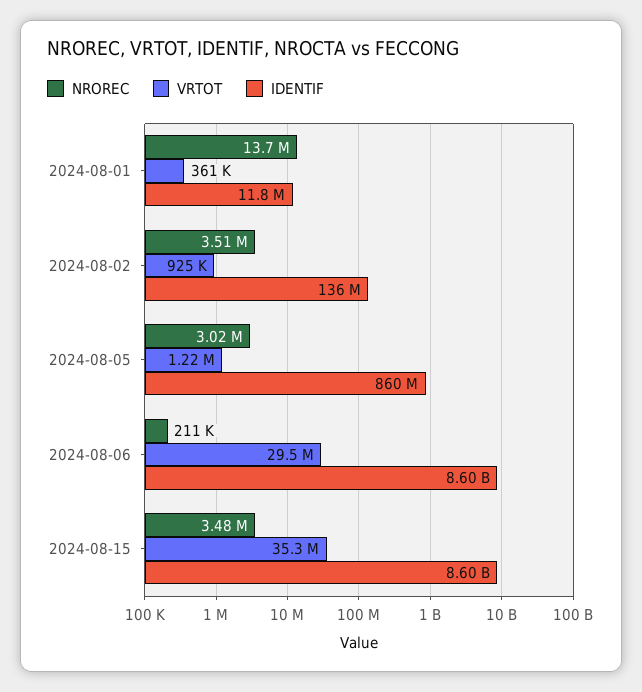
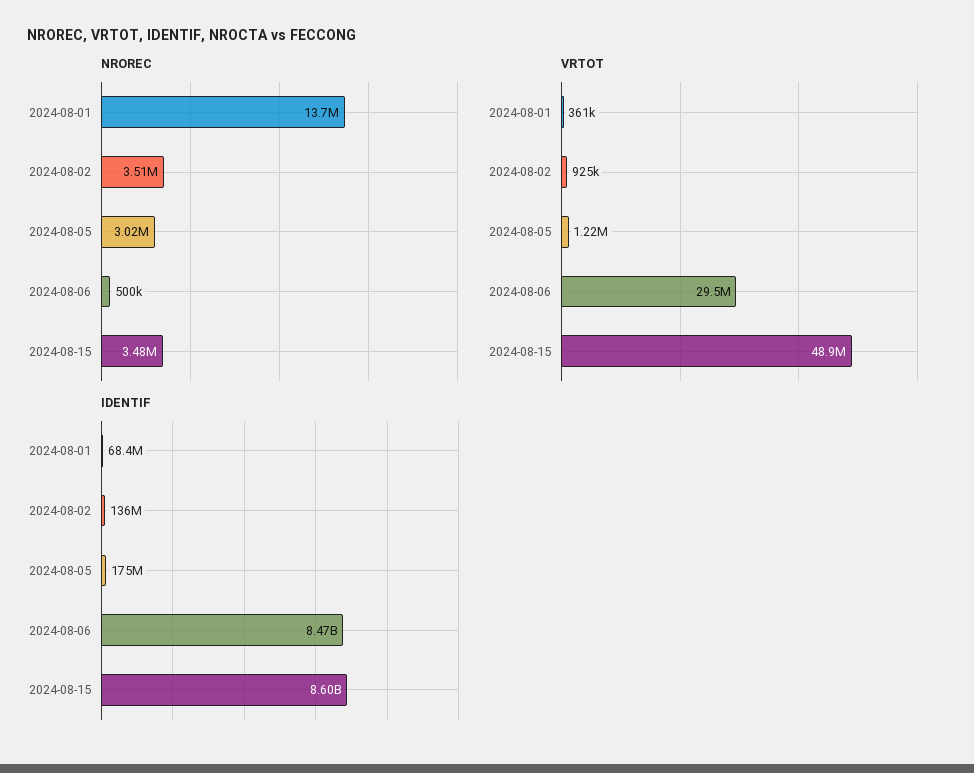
IDENTIF, 2024-08-01: 11800000 -> 68400000
IDENTIF, 2024-08-05: 860000000 -> 175000000
NROREC, 2024-08-06: 211000 -> 500000
IDENTIF, 2024-08-06: 8600000000 -> 8470000000
VRTOT, 2024-08-15: 35300000 -> 48900000

